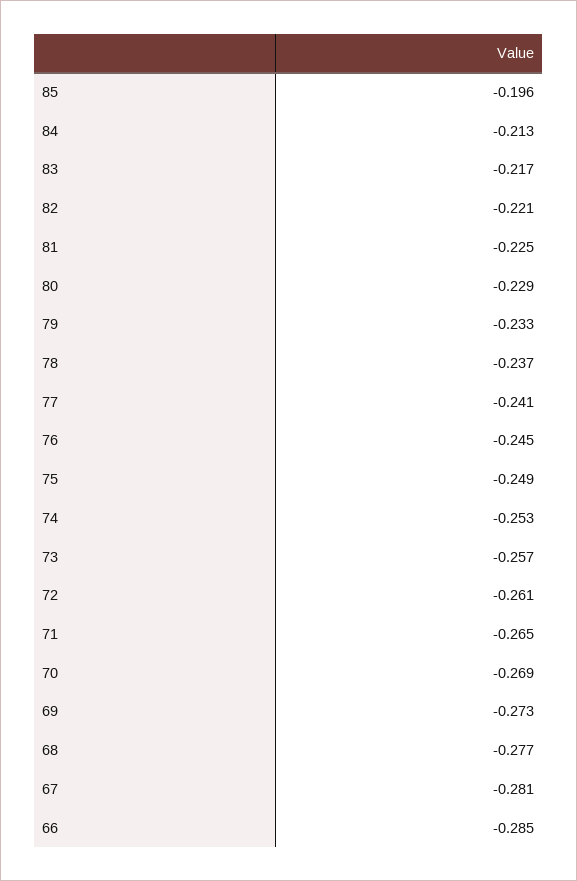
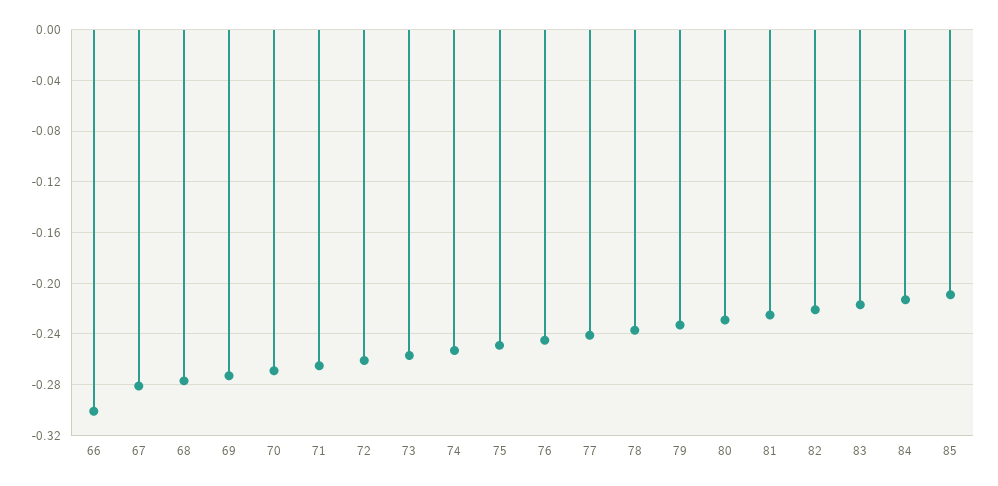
85: -0.196 -> -0.21
66: -0.285 -> -0.3

